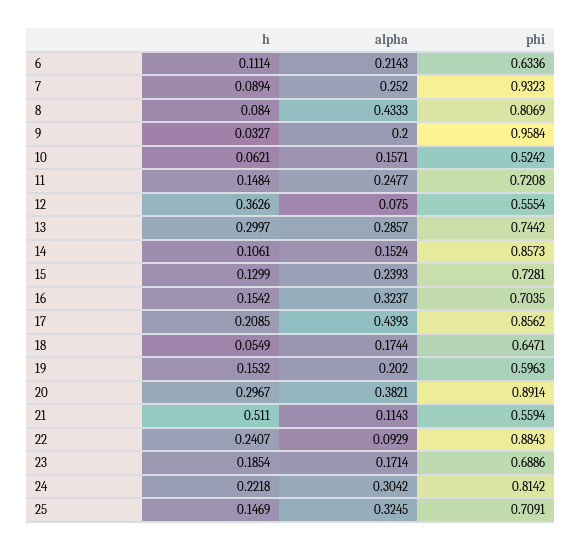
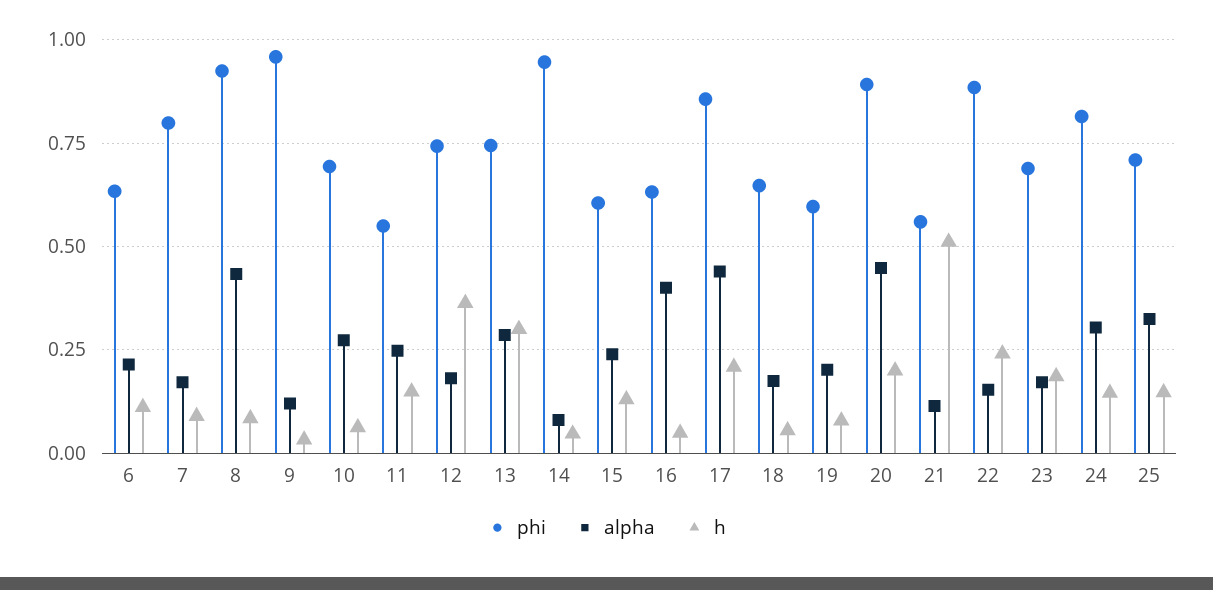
alpha, 7: 0.252 -> 0.175
phi, 7: 0.9323 -> 0.8
phi, 8: 0.8069 -> 0.925
alpha, 9: 0.2 -> 0.125
alpha, 10: 0.1571 -> 0.275
phi, 10: 0.5242 -> 0.7
phi, 11: 0.7208 -> 0.55
alpha, 12: 0.075 -> 0.175
phi, 12: 0.5554 -> 0.75
h, 14: 0.1061 -> 0.05
alpha, 14: 0.1524 -> 0.075
phi, 14: 0.8573 -> 0.95
phi, 15: 0.7281 -> 0.6
h, 16: 0.1542 -> 0.05
alpha, 16: 0.3237 -> 0.4
phi, 16: 0.7035 -> 0.625
h, 19: 0.1532 -> 0.075
h, 20: 0.2967 -> 0.2
alpha, 20: 0.3821 -> 0.45
alpha, 22: 0.0929 -> 0.15
h, 24: 0.2218 -> 0.15

